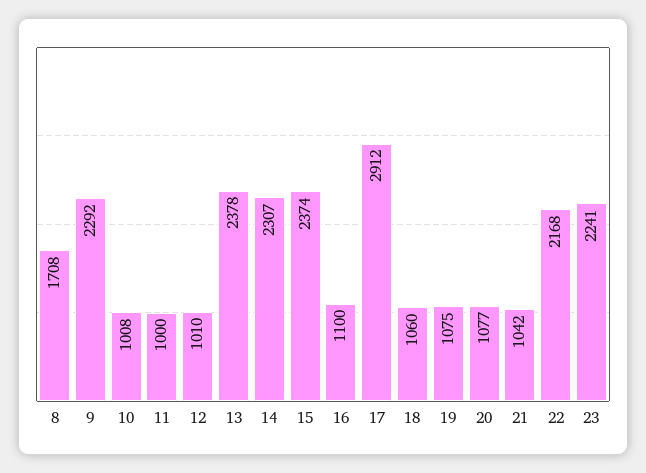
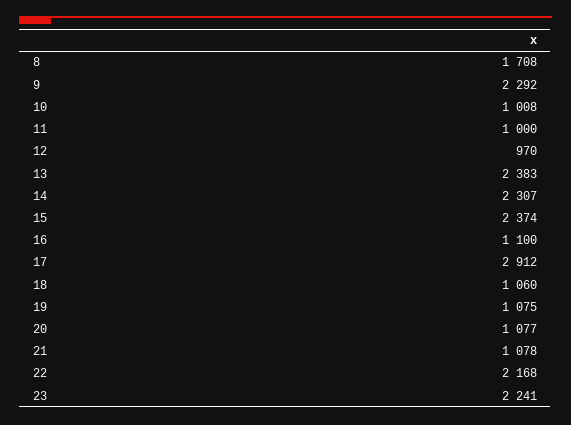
12: 1010 -> 970
13: 2378 -> 2383
21: 1042 -> 1078

